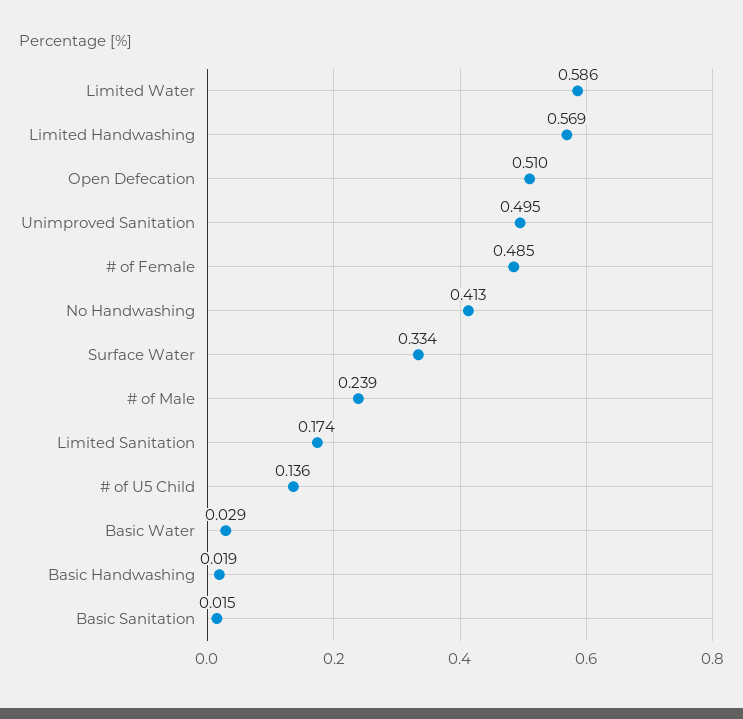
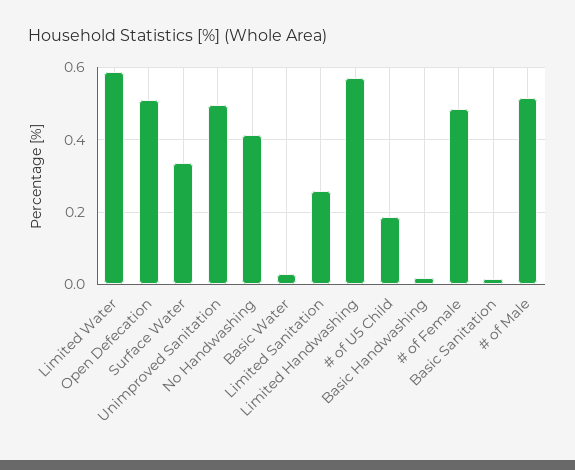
# of Male: 0.239 -> 0.52
Limited Sanitation: 0.174 -> 0.26
# of U5 Child: 0.136 -> 0.18

